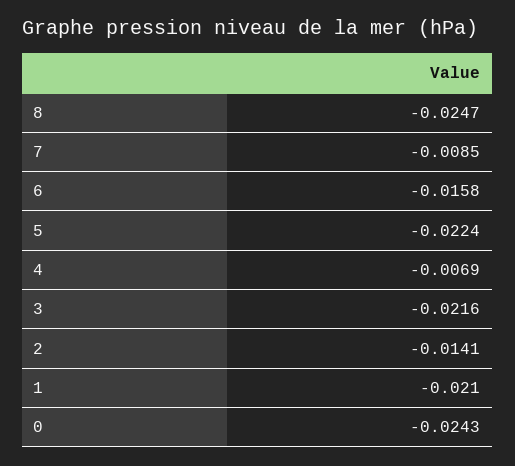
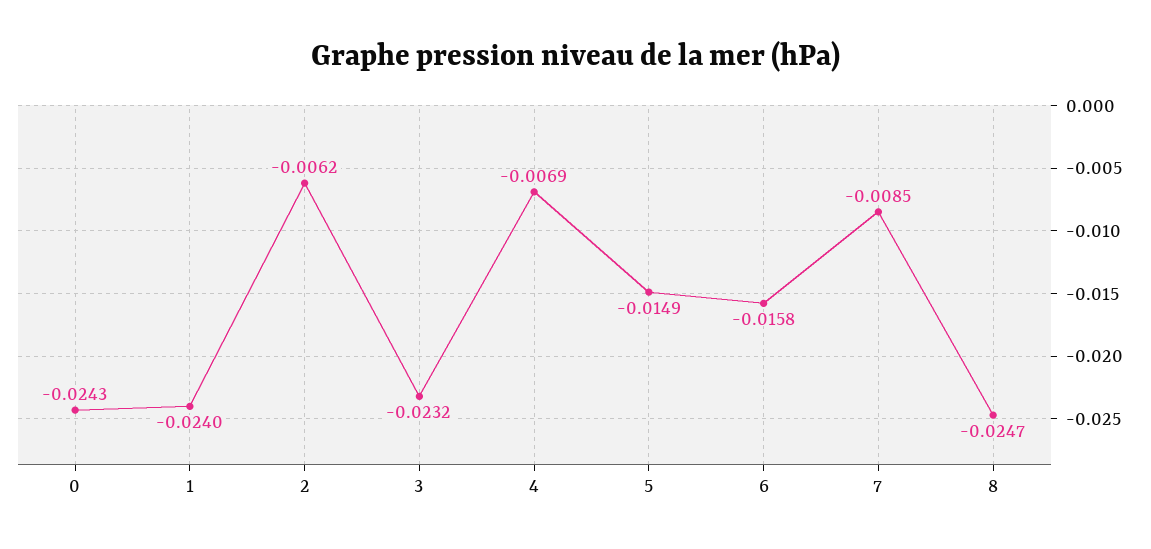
5: -0.0224 -> -0.0149
3: -0.0216 -> -0.0232
2: -0.0141 -> -0.0062
1: -0.021 -> -0.024

